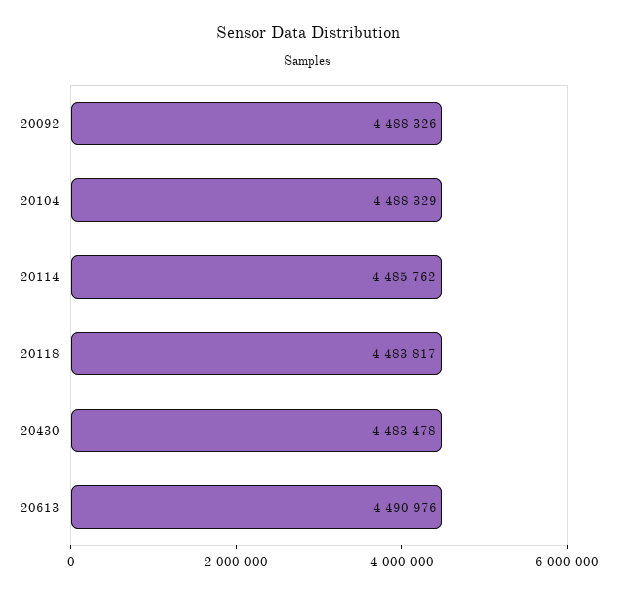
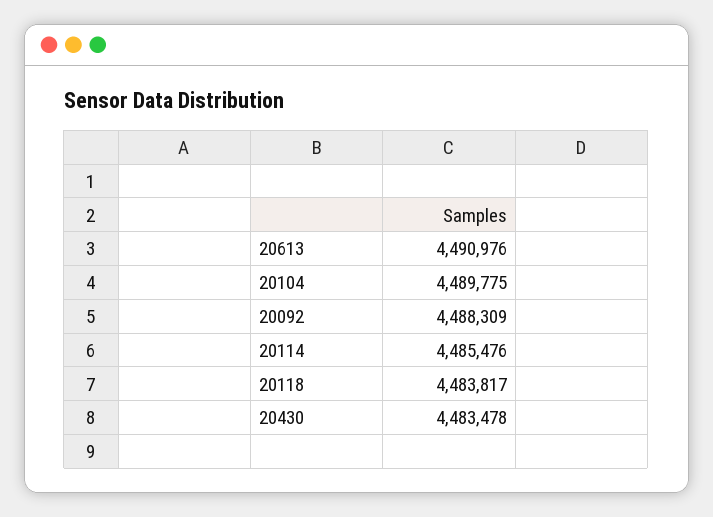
20092: 4488326 -> 4488309
20104: 4488329 -> 4489775
20114: 4485762 -> 4485476

